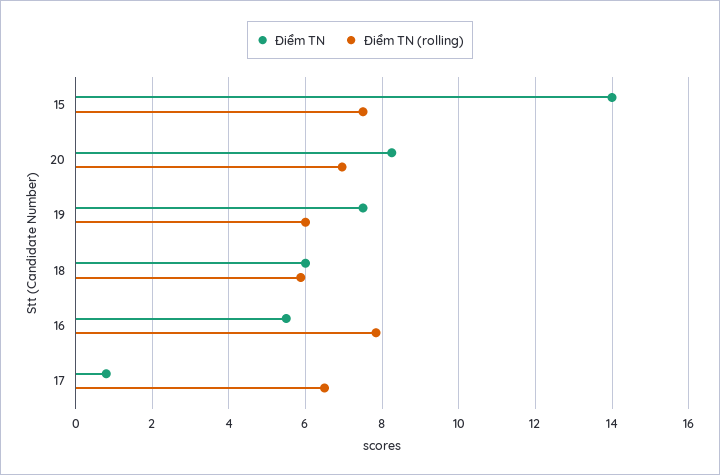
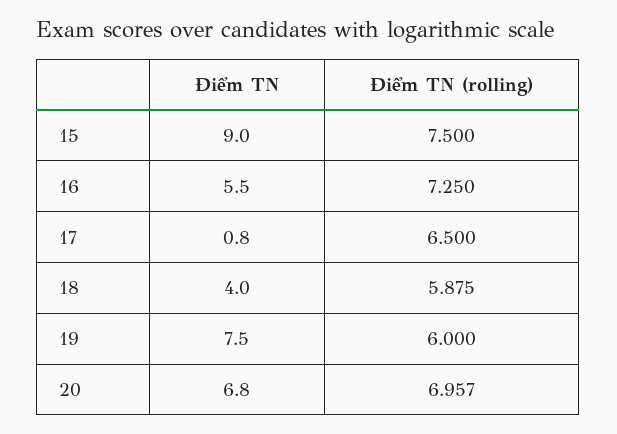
Điểm TN, 15: 14 -> 9
Điểm TN, 20: 8.2 -> 6.8
Điểm TN, 18: 6 -> 4
Điểm TN (rolling), 16: 7.8 -> 7.25

